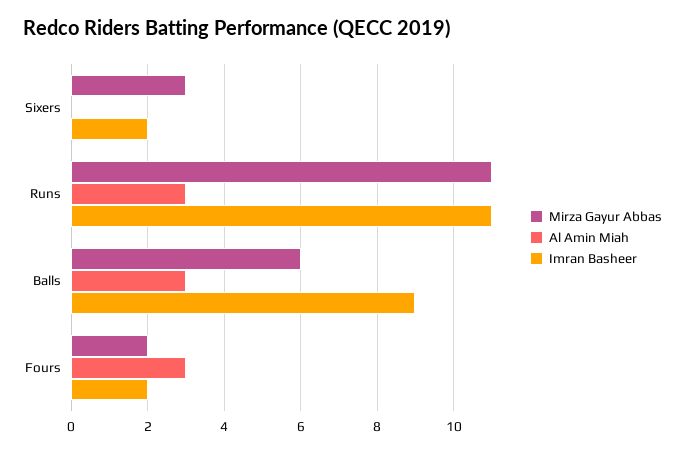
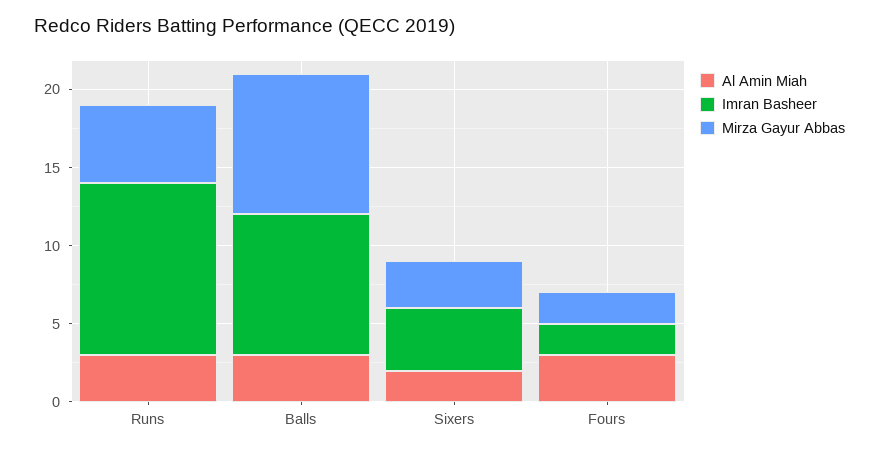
Al Amin Miah, Sixers: 0 -> 2
Imran Basheer, Sixers: 2 -> 4
Mirza Gayur Abbas, Runs: 11 -> 5
Mirza Gayur Abbas, Balls: 6 -> 9

